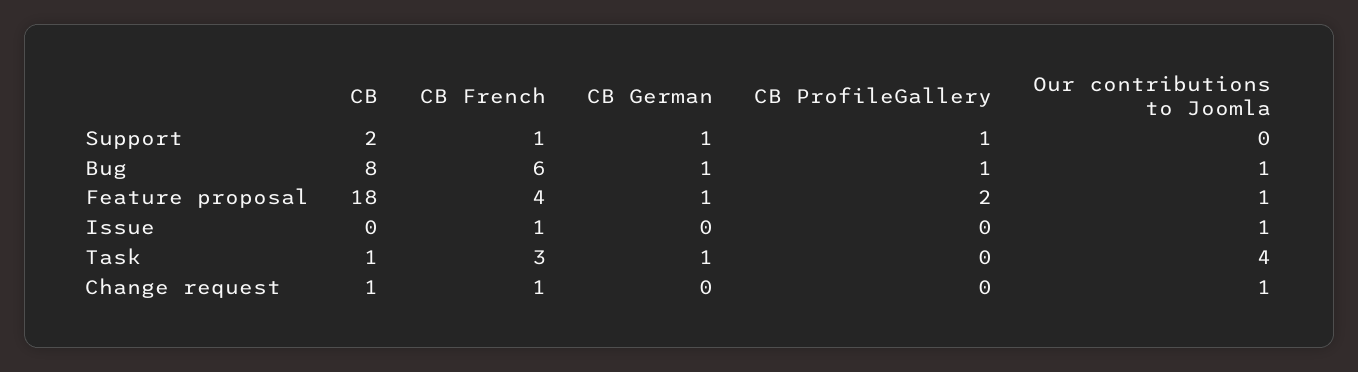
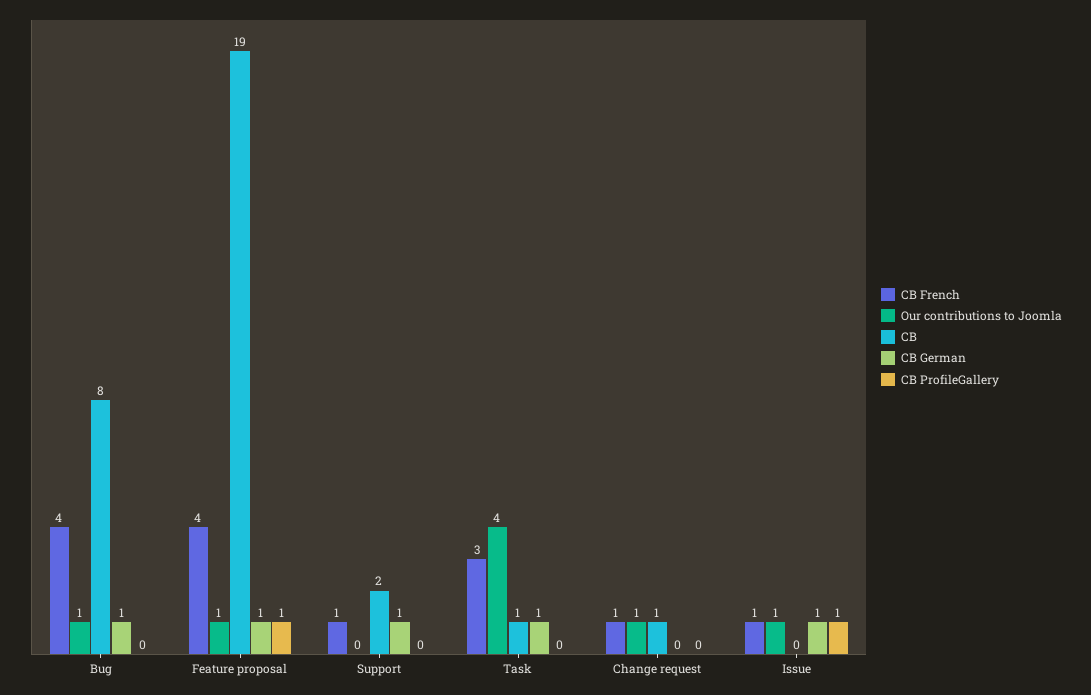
CB ProfileGallery, Support: 1 -> 0
CB French, Bug: 6 -> 4
CB ProfileGallery, Bug: 1 -> 0
CB, Feature proposal: 18 -> 19
CB ProfileGallery, Feature proposal: 2 -> 1
CB German, Issue: 0 -> 1
CB ProfileGallery, Issue: 0 -> 1

